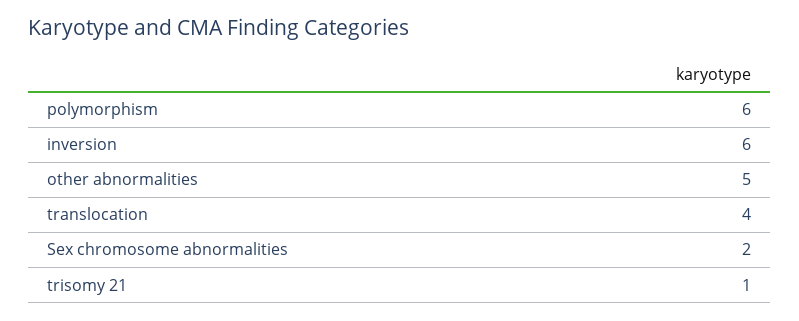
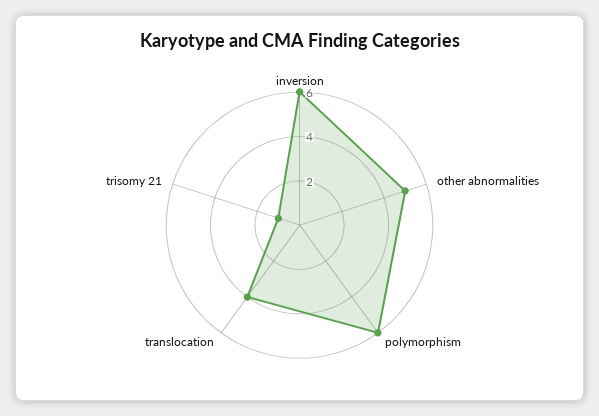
Sex chromosome abnormalities: 2 -> none

